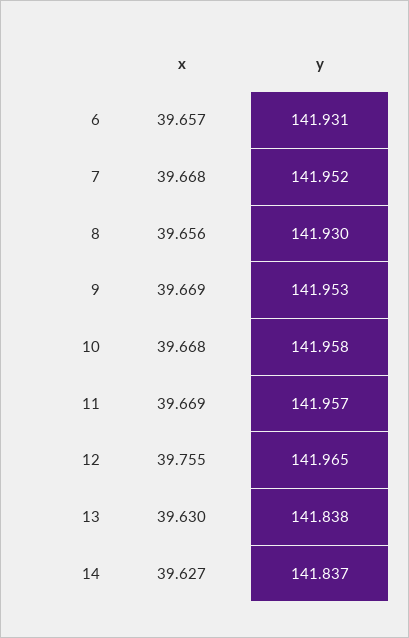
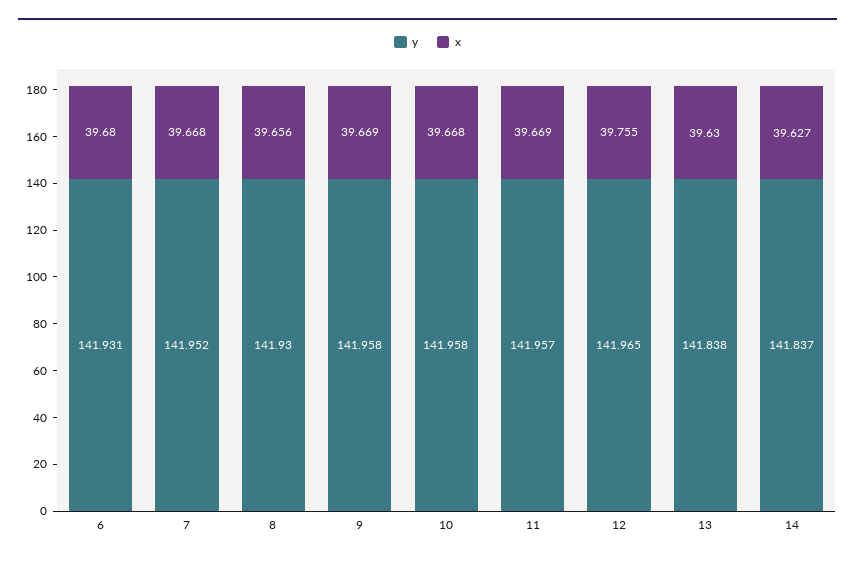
x, 6: 39.657 -> 39.68
y, 9: 141.953 -> 141.958

